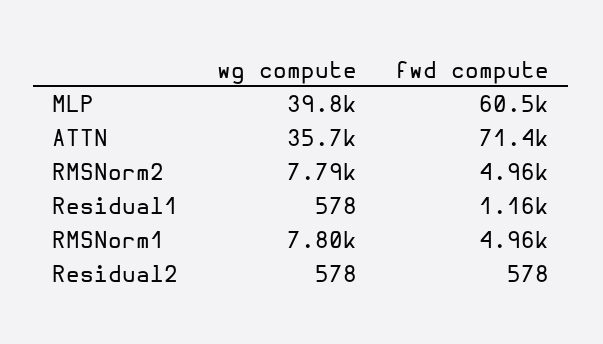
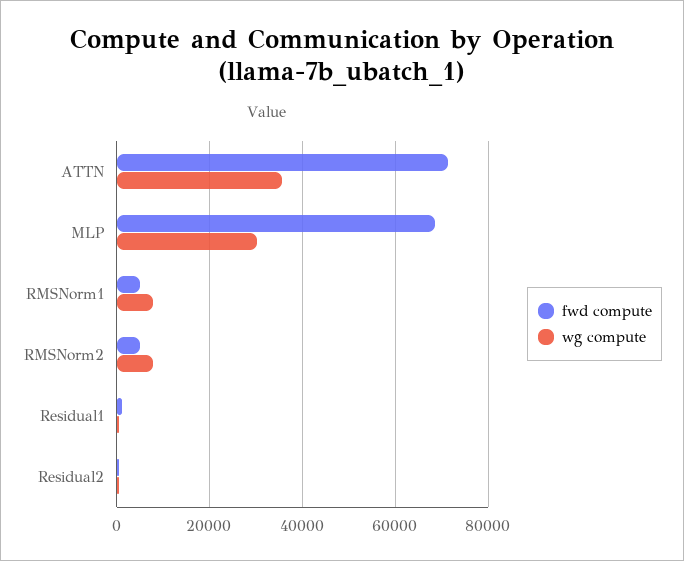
wg compute, MLP: 39800 -> 30000
fwd compute, MLP: 60500 -> 68000

